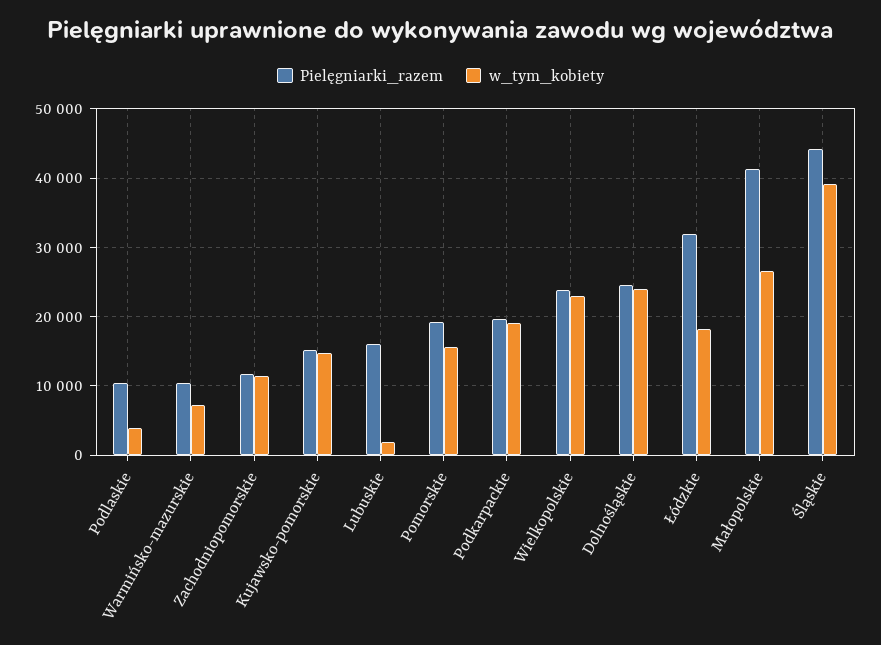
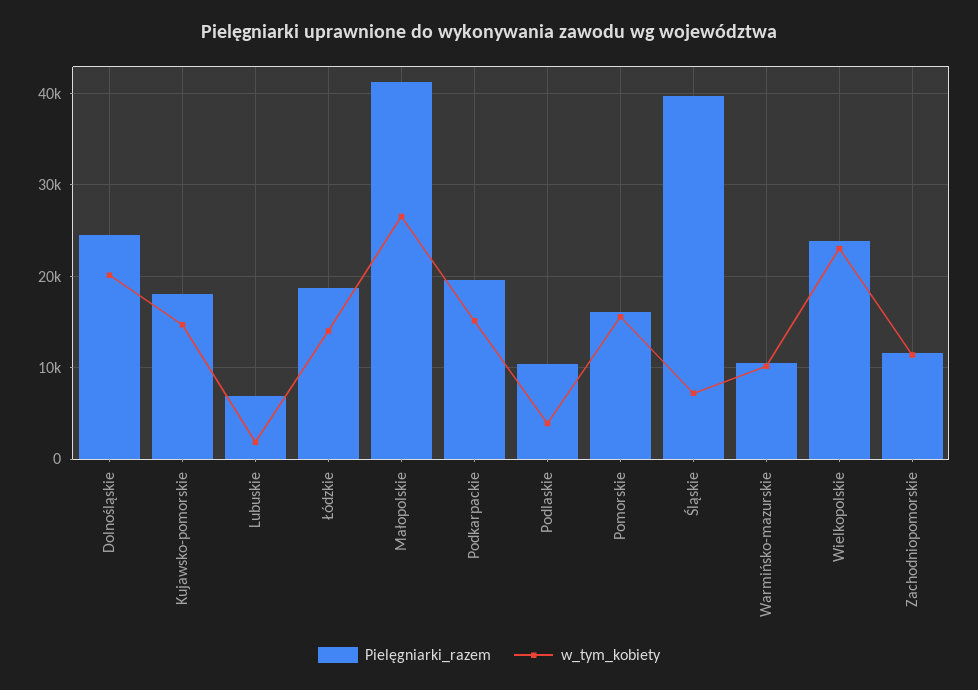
w_tym_kobiety, Warmińsko-mazurskie: 7000 -> 10000
Pielęgniarki_razem, Kujawsko-pomorskie: 15000 -> 18000
Pielęgniarki_razem, Lubuskie: 16000 -> 7000
Pielęgniarki_razem, Pomorskie: 19000 -> 16000
w_tym_kobiety, Podkarpackie: 19000 -> 15000
w_tym_kobiety, Dolnośląskie: 24000 -> 20000
Pielęgniarki_razem, Łódzkie: 32000 -> 19000
w_tym_kobiety, Łódzkie: 18000 -> 14000
Pielęgniarki_razem, Śląskie: 44000 -> 40000
w_tym_kobiety, Śląskie: 39000 -> 7000

